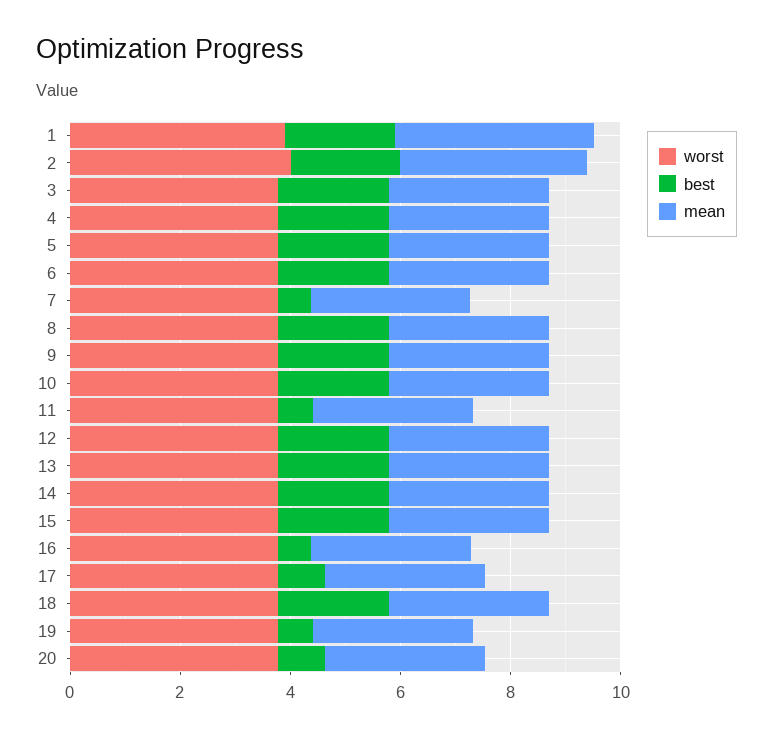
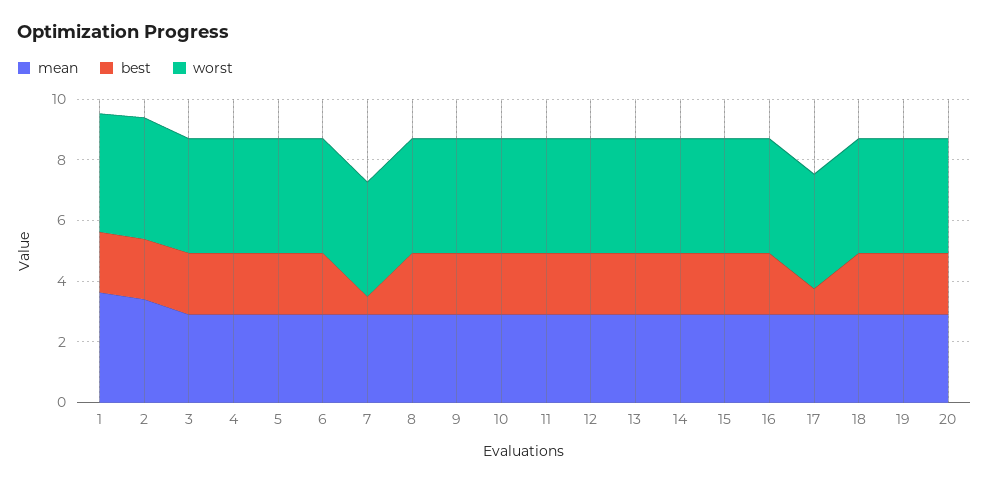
best, 11: 0.5 -> 2
best, 16: 0.5 -> 2
best, 19: 0.5 -> 2
best, 20: 1 -> 2

